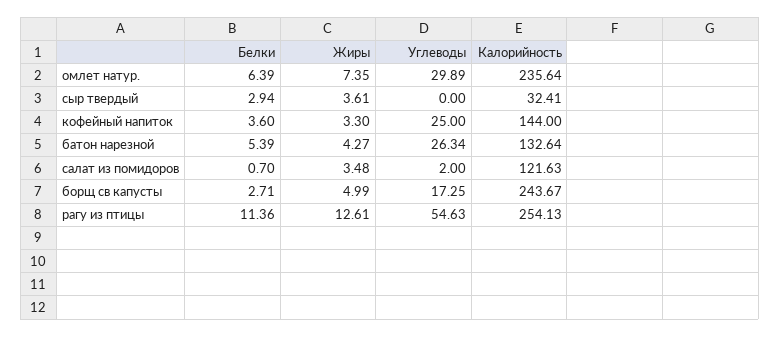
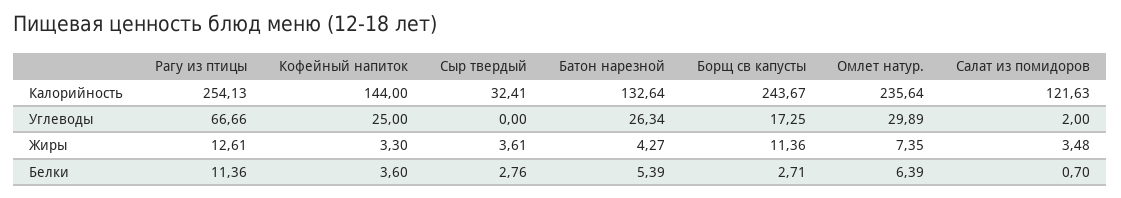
Белки, сыр твердый: 2.94 -> 2.76
Жиры, борщ св капусты: 4.99 -> 11.36
Углеводы, рагу из птицы: 54.63 -> 66.66

